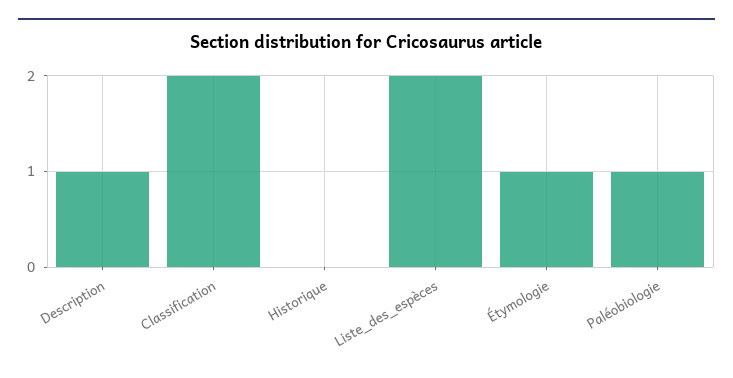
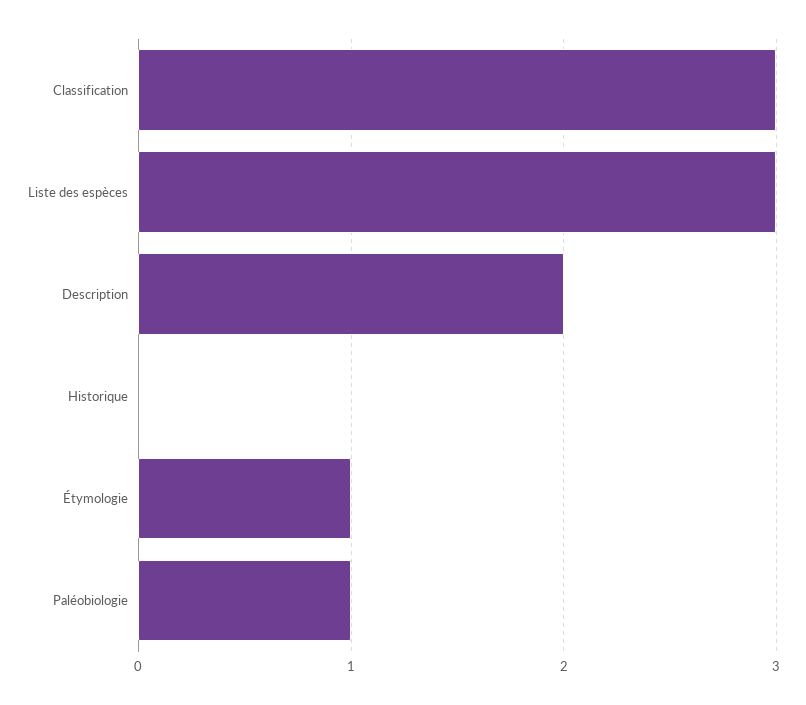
Description: 1 -> 2
Classification: 2 -> 3
Liste_des_espèces: 2 -> 3

